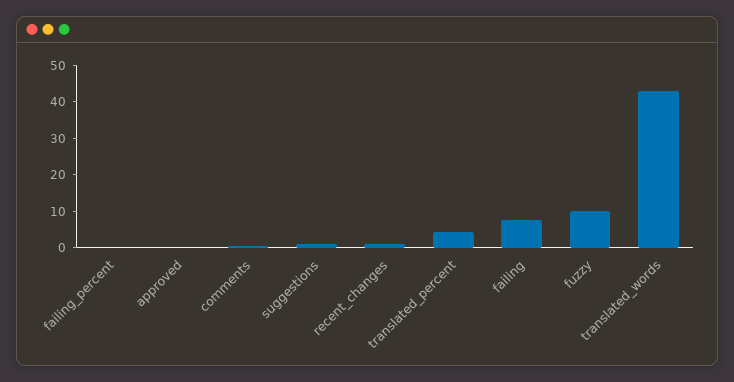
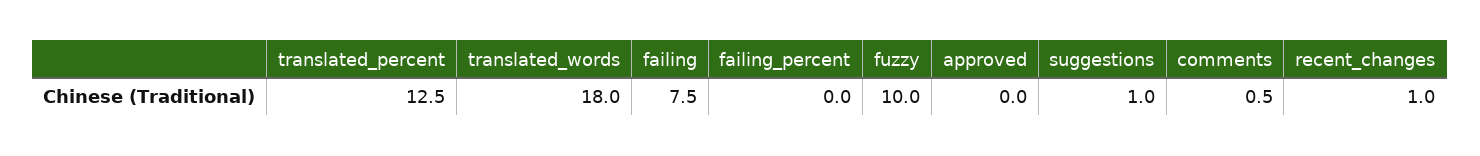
translated_percent: 5 -> 12.5
translated_words: 42.5 -> 18

